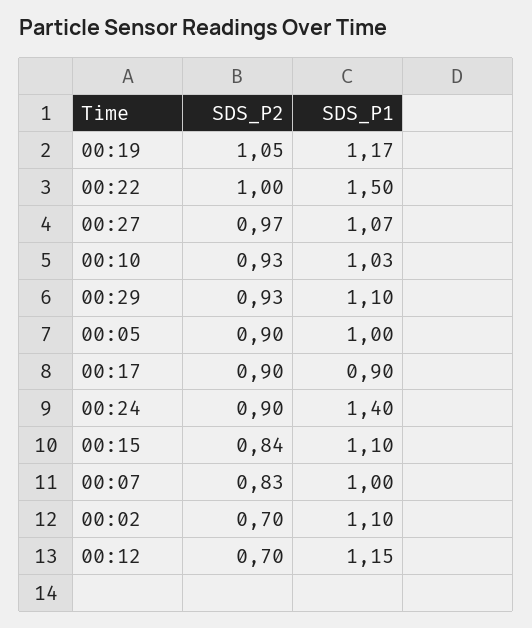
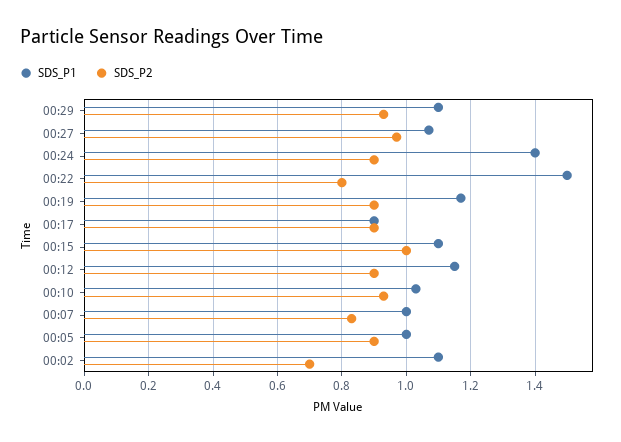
SDS_P2, 00:19: 1.05 -> 0.9
SDS_P2, 00:22: 1 -> 0.8
SDS_P2, 00:15: 0.84 -> 1
SDS_P2, 00:12: 0.7 -> 0.9

